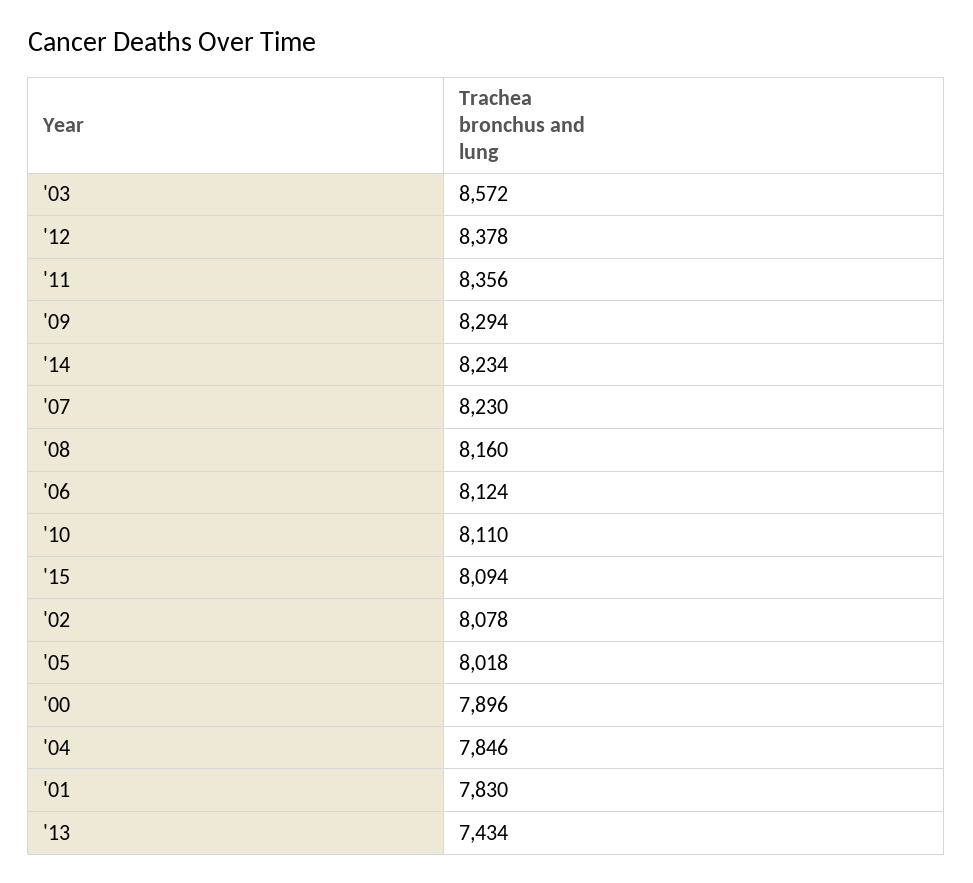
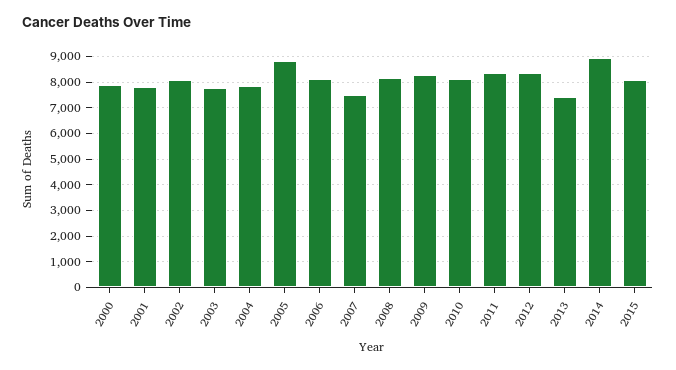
'03: 8572 -> 7750
'14: 8234 -> 9000
'07: 8230 -> 7500
'05: 8018 -> 8750

